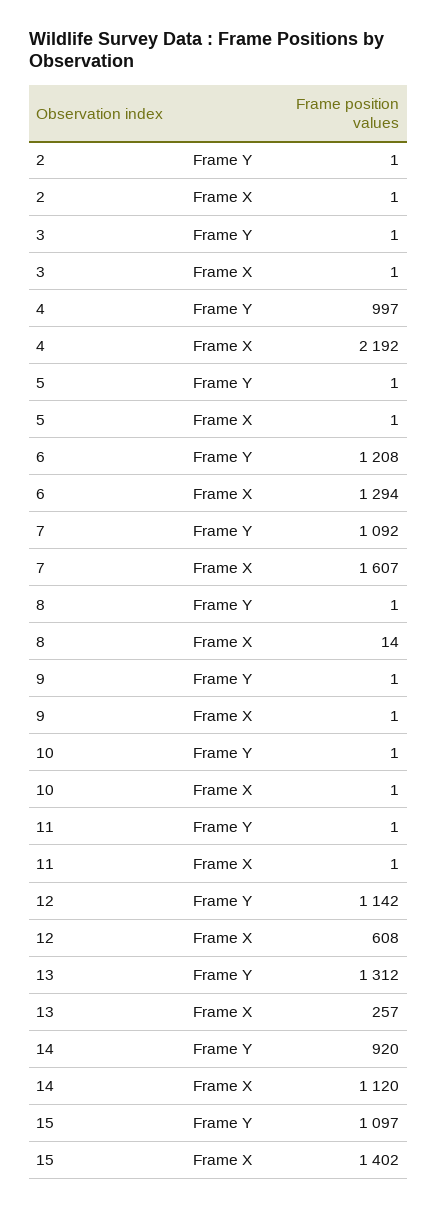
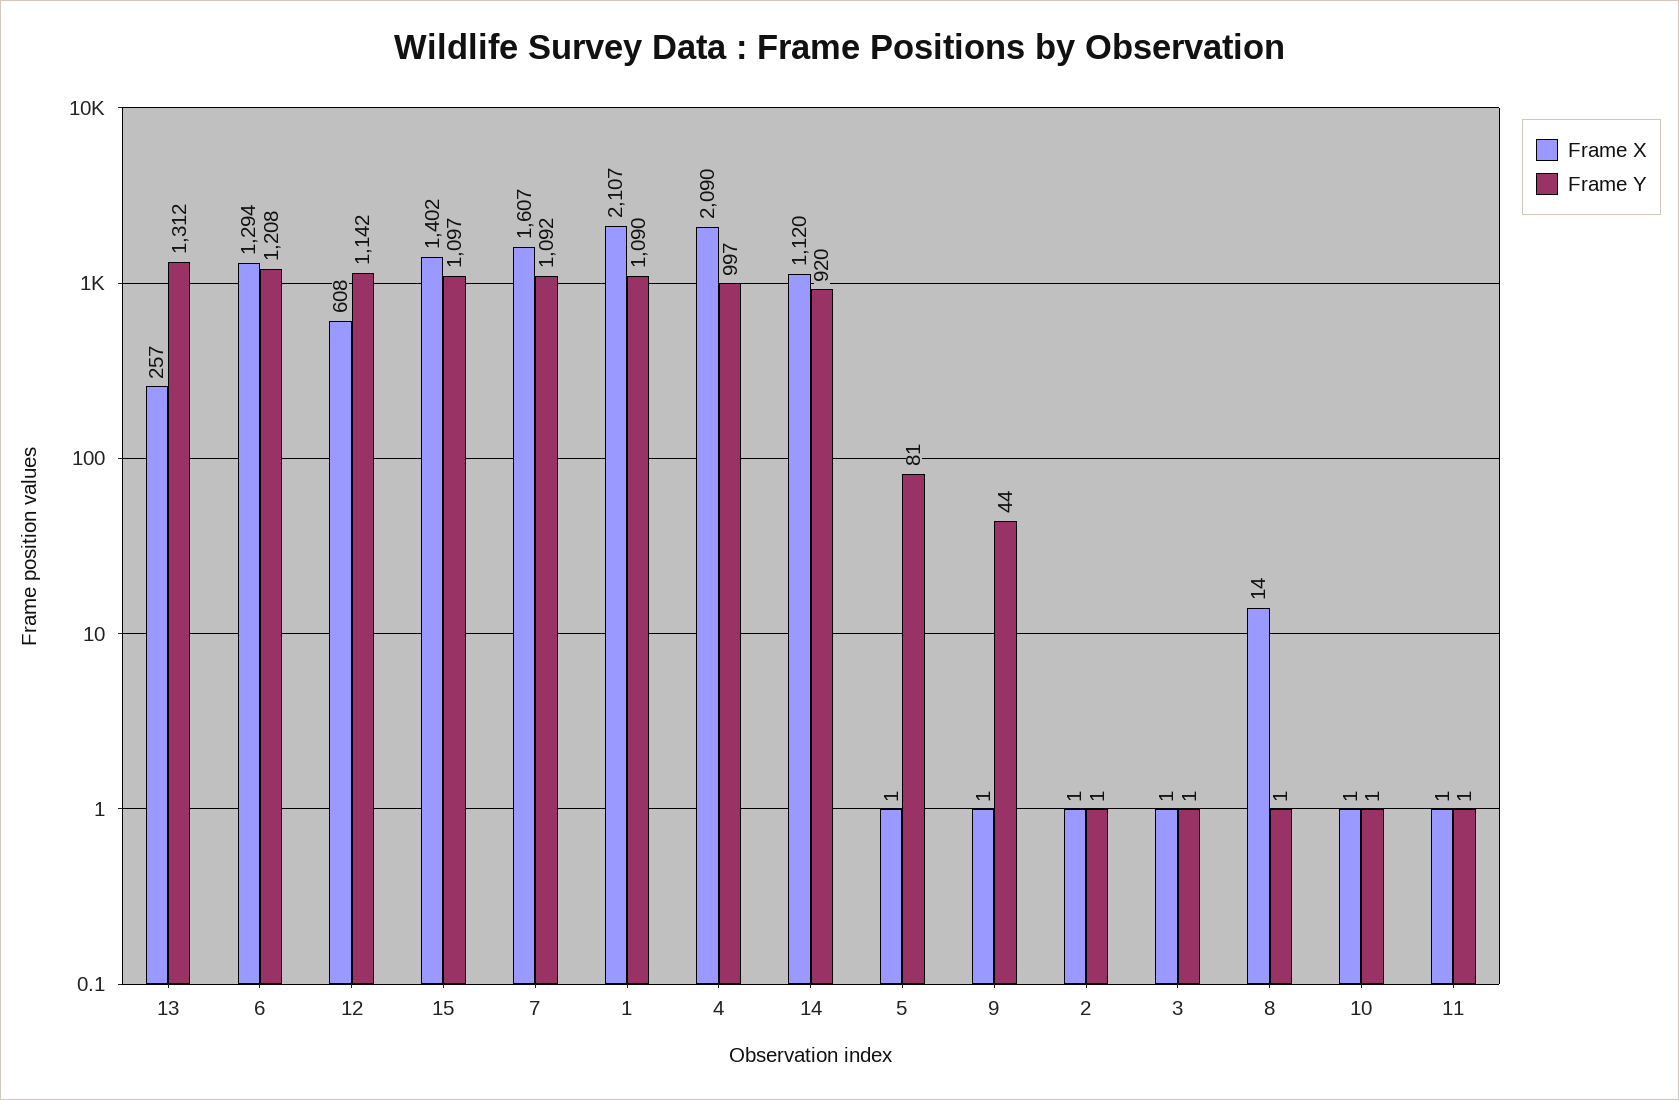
Frame X, 4: 2192 -> 2090
Frame Y, 5: 1 -> 81
Frame Y, 9: 1 -> 44
Frame X, 1: none -> 2107
Frame Y, 1: none -> 1090

